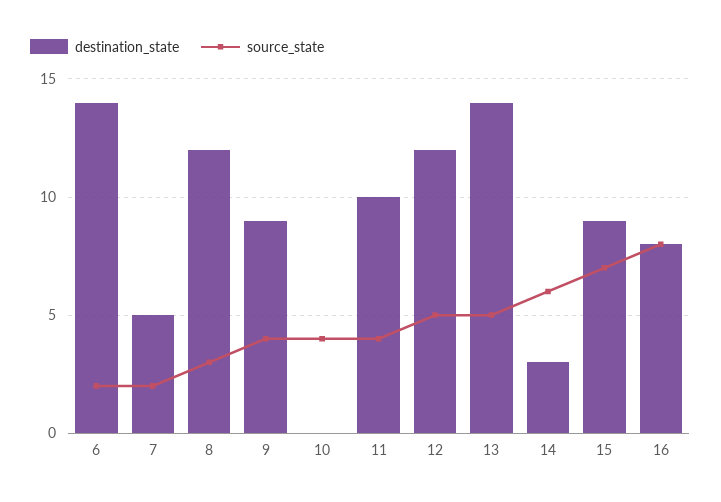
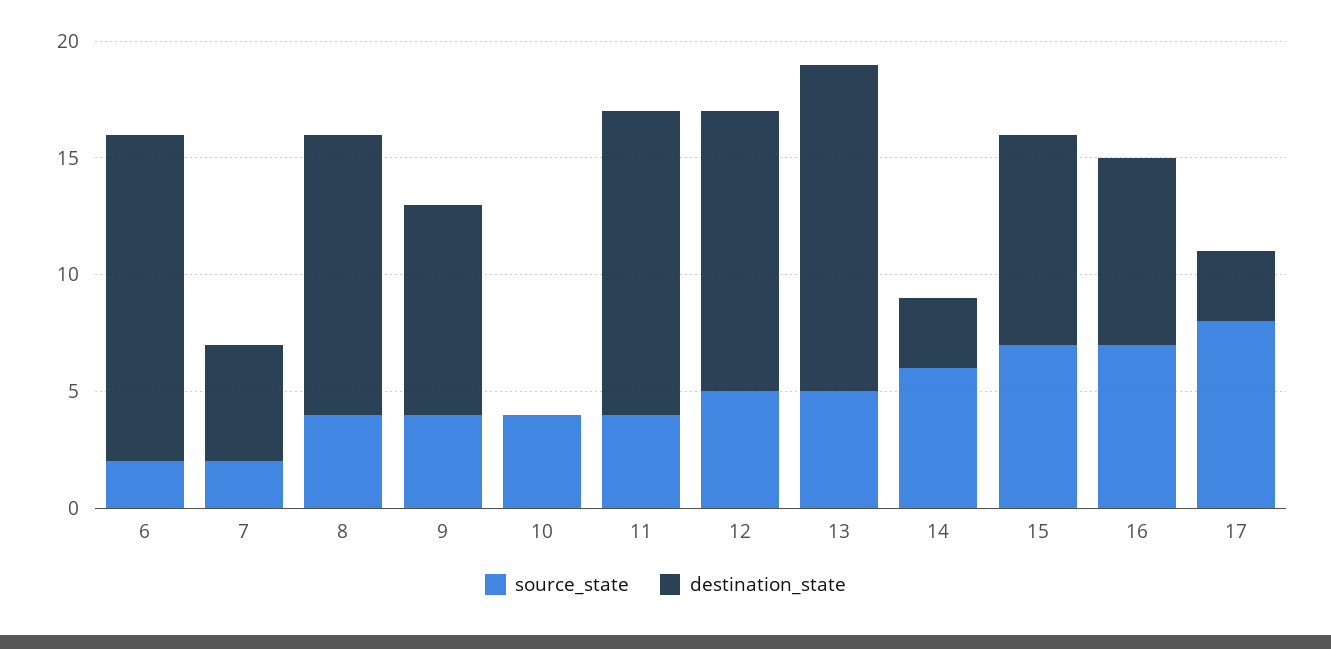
source_state, 8: 3 -> 4
destination_state, 11: 10 -> 13
source_state, 16: 8 -> 7
source_state, 17: none -> 8
destination_state, 17: none -> 3

